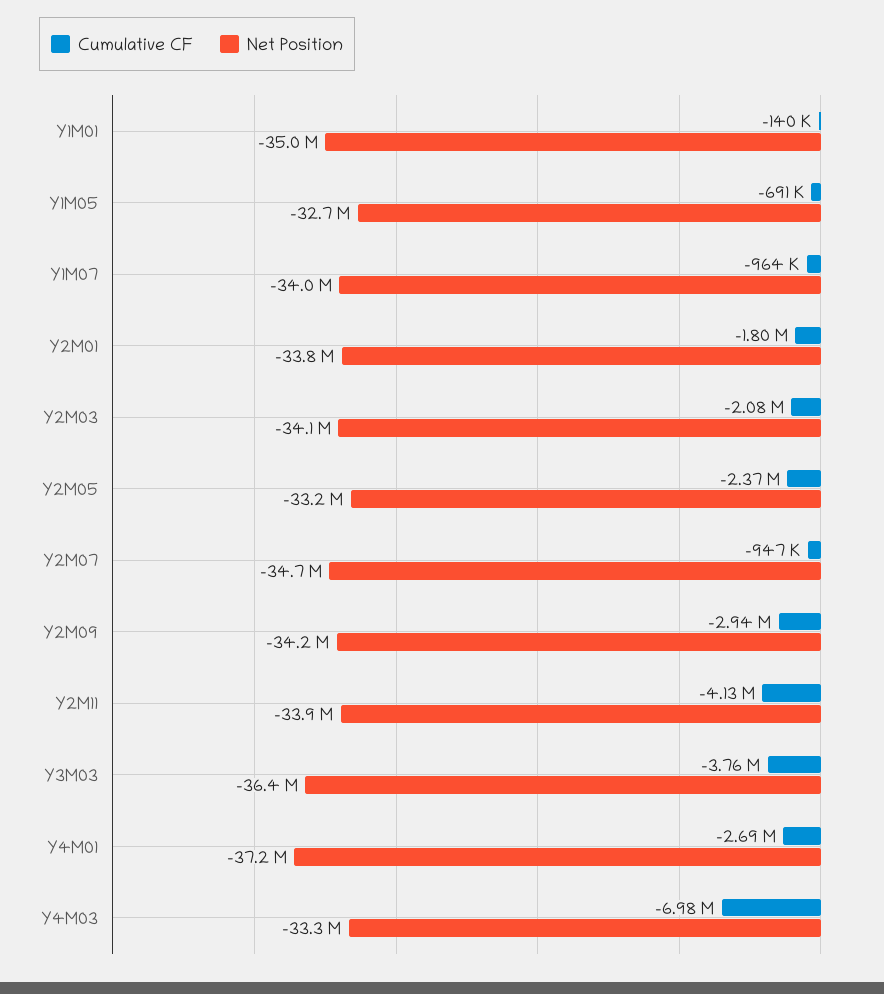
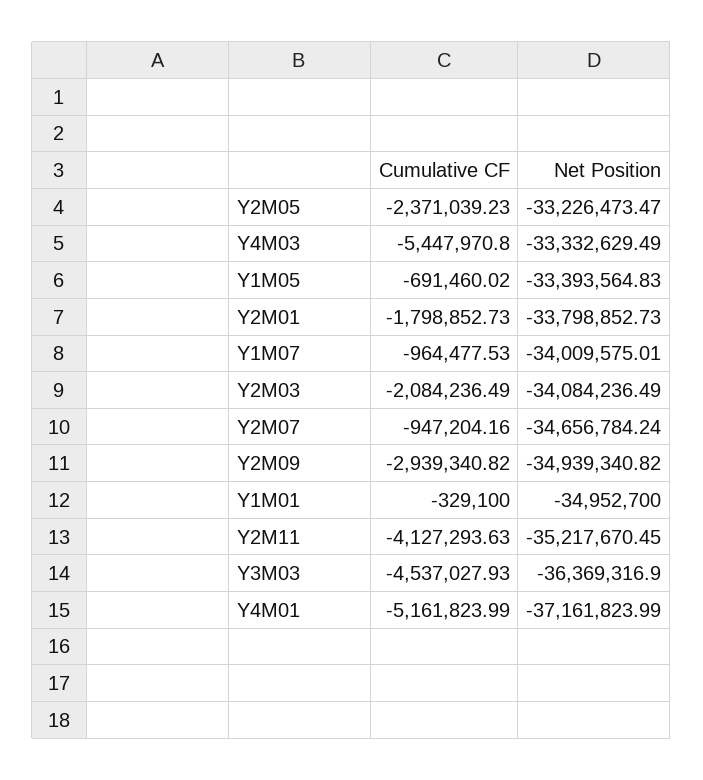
Cumulative CF, Y1M01: -140000 -> -329100
Net Position, Y1M05: -32700000 -> -33393564.83
Net Position, Y2M09: -34200000 -> -34939340.82
Net Position, Y2M11: -33900000 -> -35217670.45
Cumulative CF, Y3M03: -3760000 -> -4537027.93
Cumulative CF, Y4M01: -2690000 -> -5161823.99
Cumulative CF, Y4M03: -6980000 -> -5447970.8

